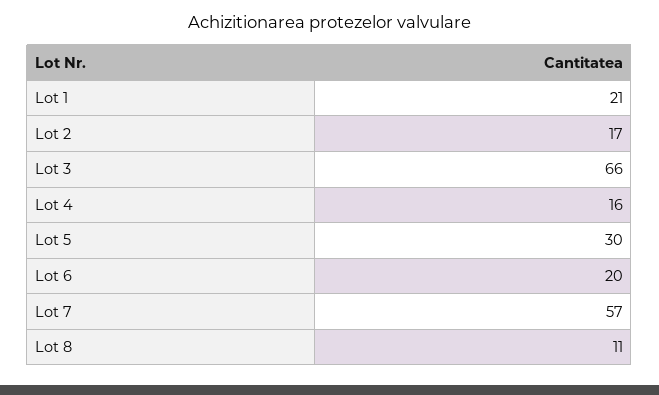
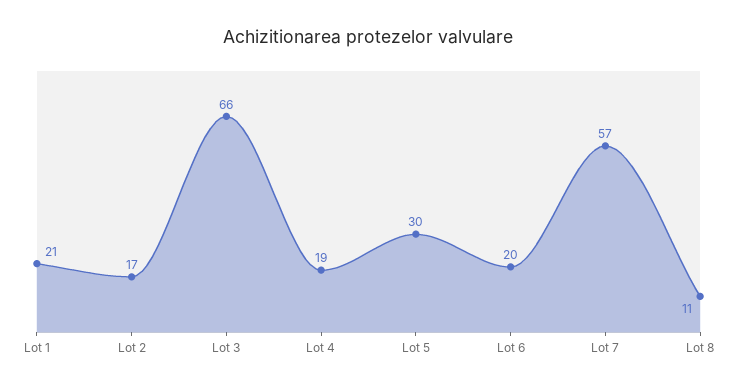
Lot 4: 16 -> 19

